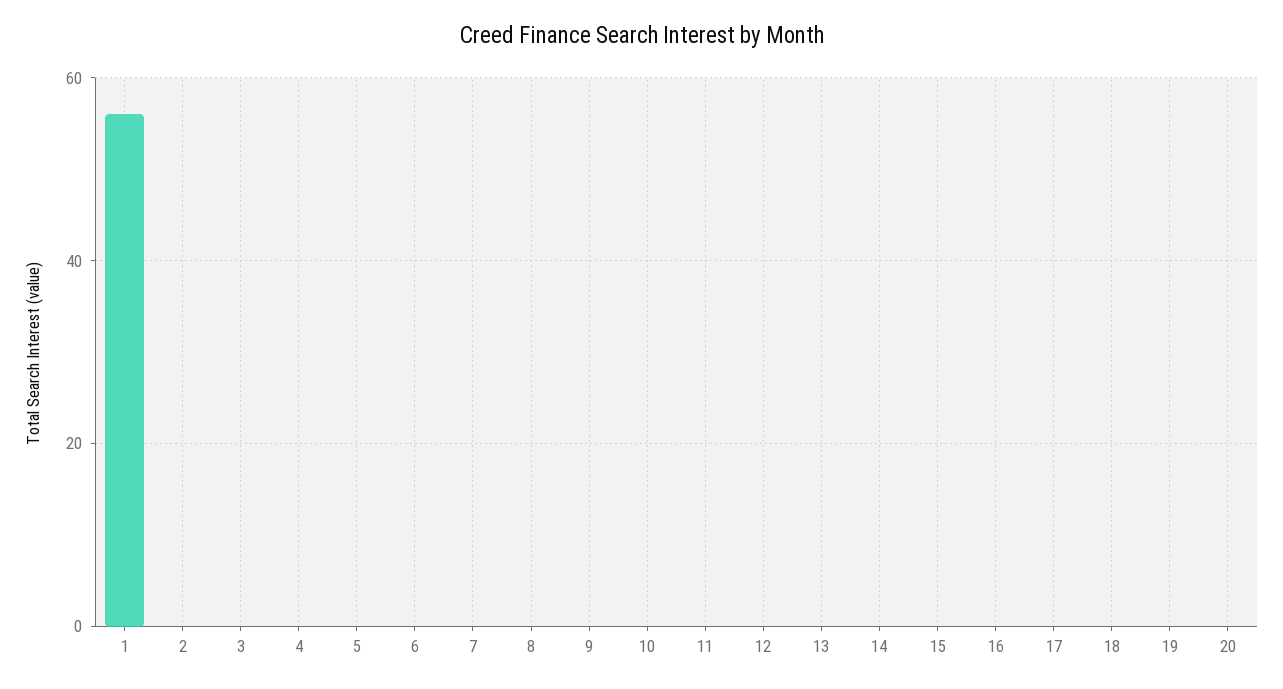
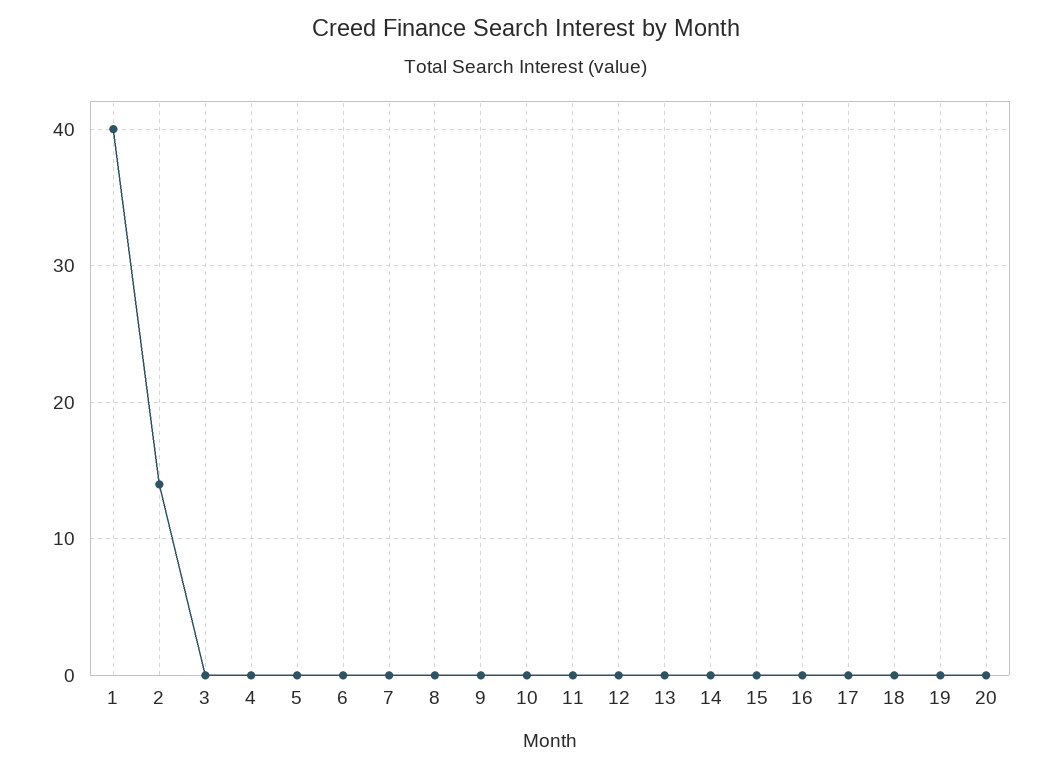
1: 55 -> 40
2: 0 -> 14

